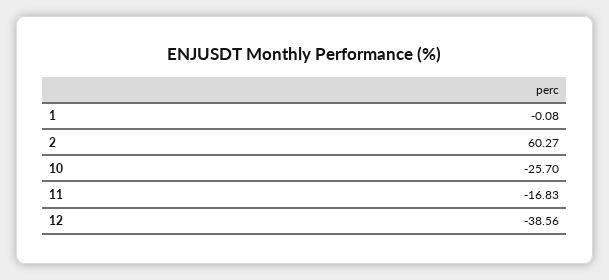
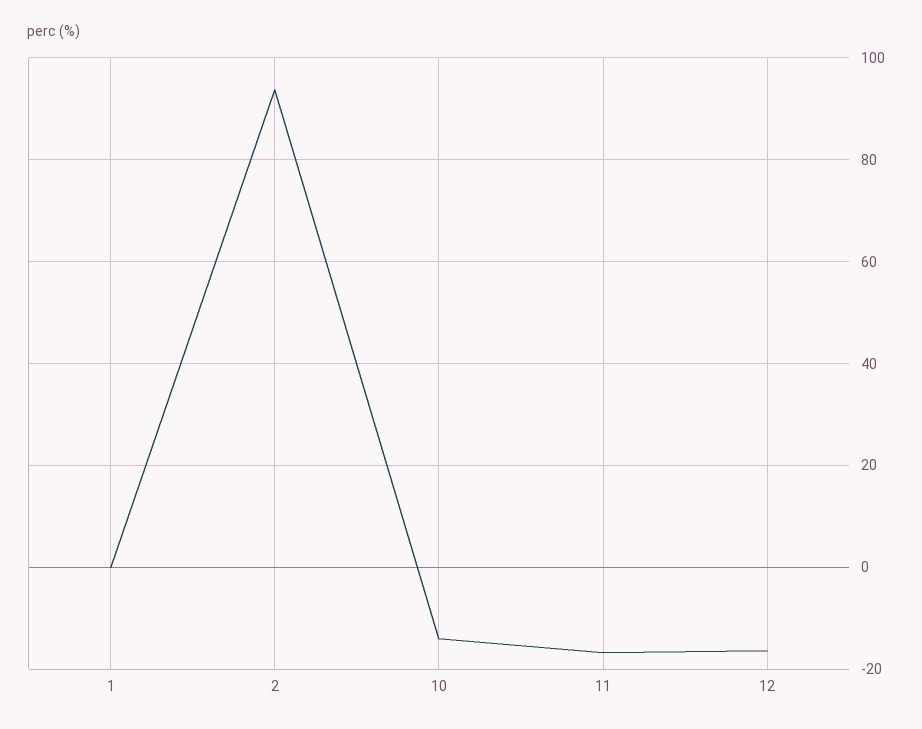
2: 60.27 -> 94
10: -25.7 -> -14
12: -38.56 -> -16

